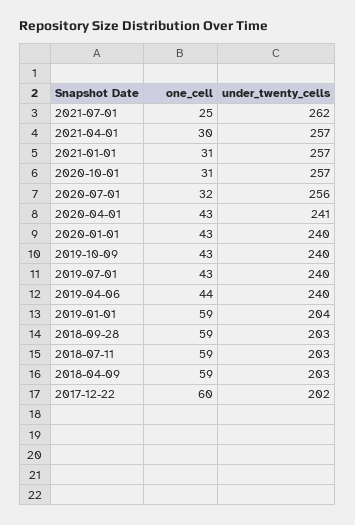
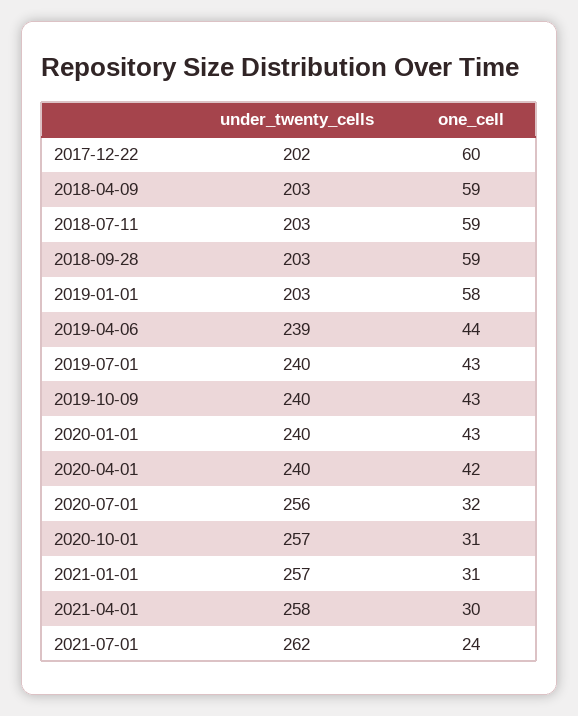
one_cell, 2021-07-01: 25 -> 24
under_twenty_cells, 2021-04-01: 257 -> 258
one_cell, 2020-04-01: 43 -> 42
under_twenty_cells, 2020-04-01: 241 -> 240
under_twenty_cells, 2019-04-06: 240 -> 239
one_cell, 2019-01-01: 59 -> 58
under_twenty_cells, 2019-01-01: 204 -> 203

